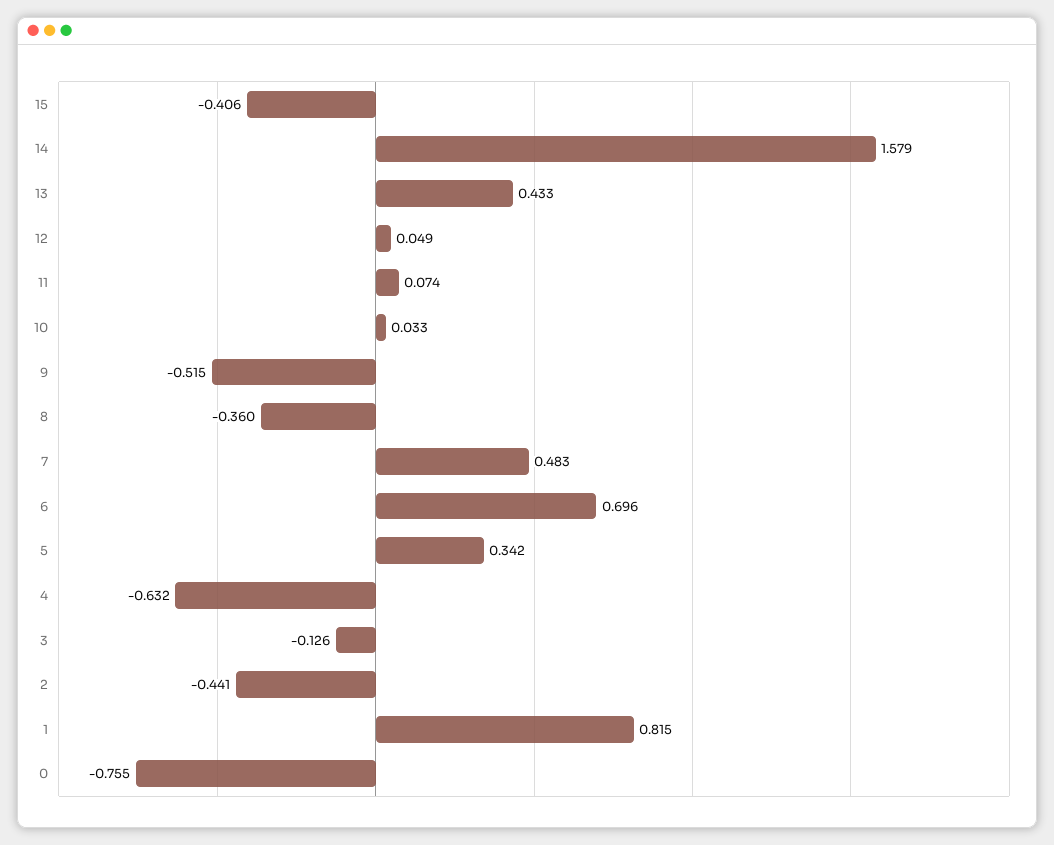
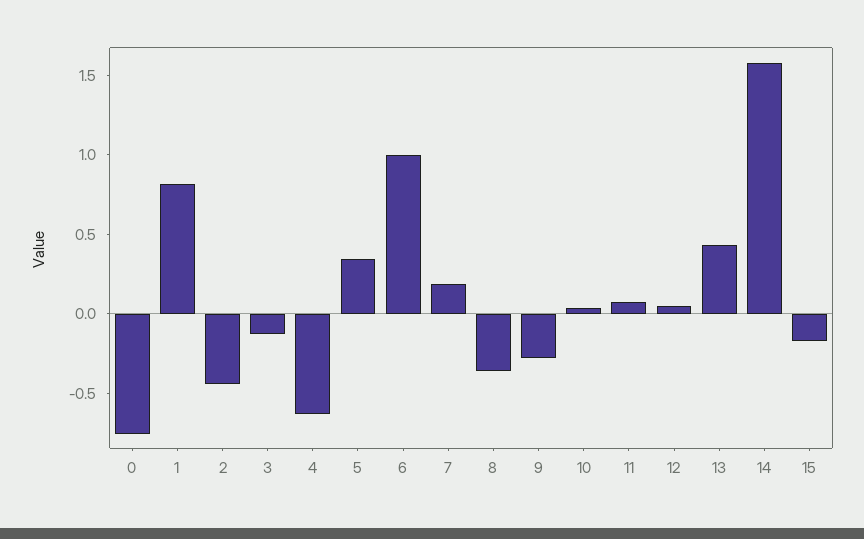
15: -0.406 -> -0.2
9: -0.515 -> -0.3
7: 0.483 -> 0.2
6: 0.696 -> 1

